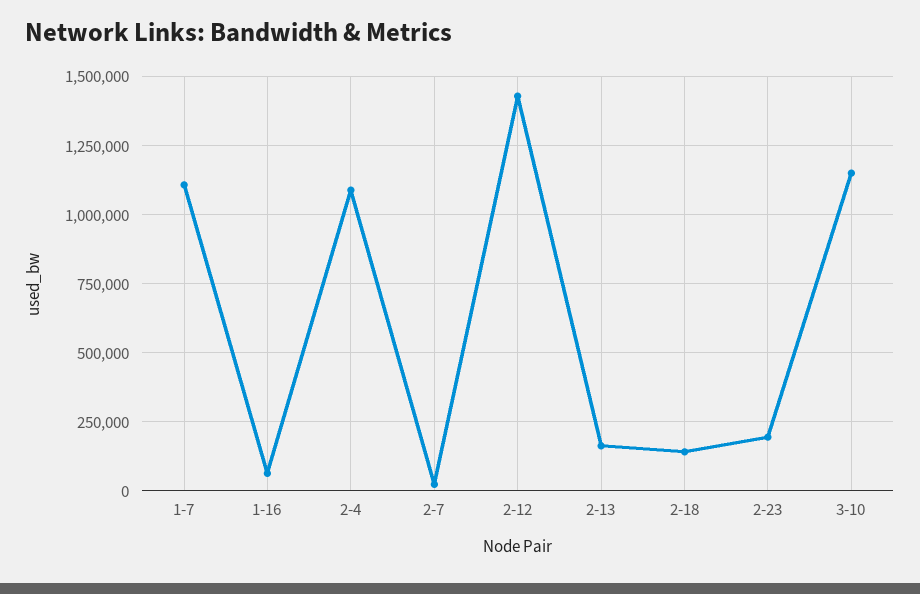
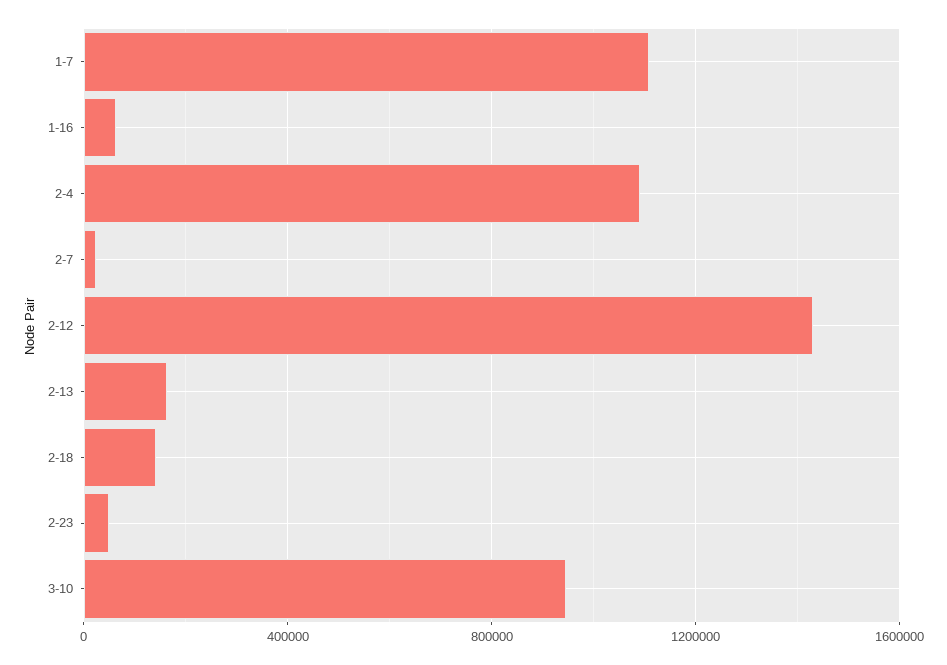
2-23: 200000 -> 50000
3-10: 1150000 -> 950000

